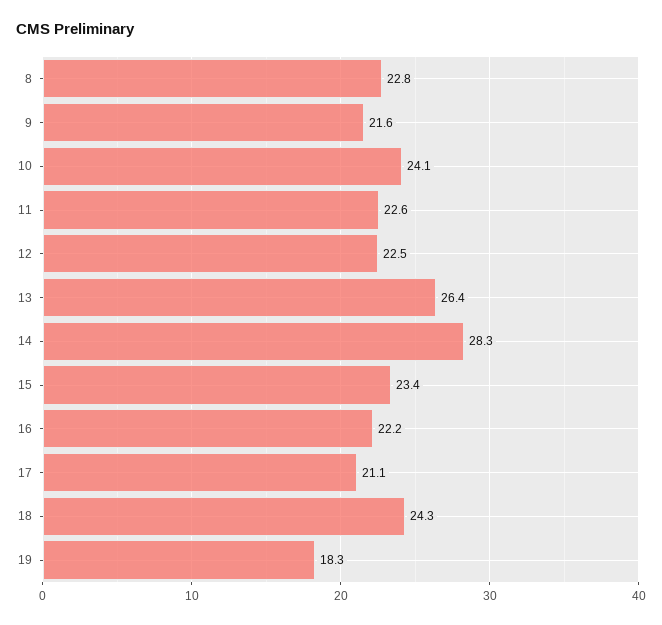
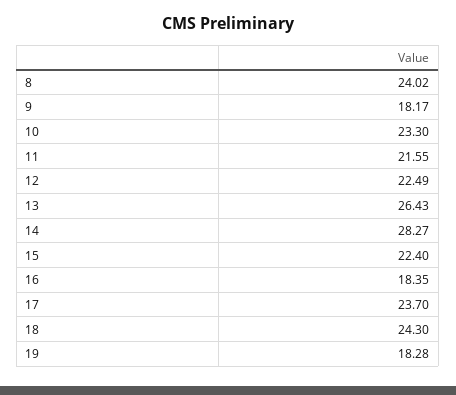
8: 22.8 -> 24.02
9: 21.6 -> 18.17
10: 24.1 -> 23.3
11: 22.6 -> 21.55
15: 23.4 -> 22.4
16: 22.2 -> 18.35
17: 21.1 -> 23.7

